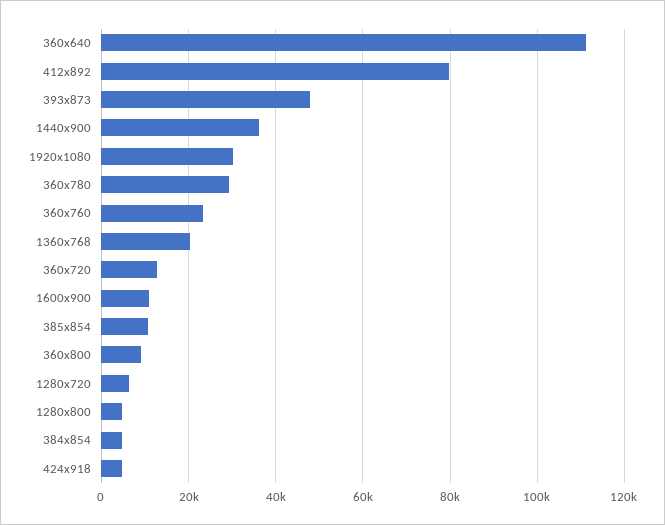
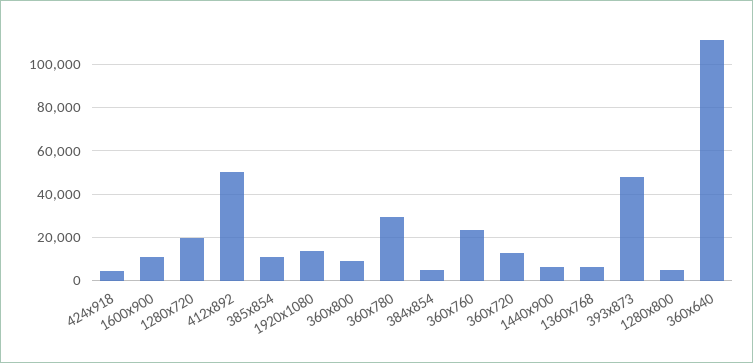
412x892: 80000 -> 50000
1440x900: 36000 -> 5000
1920x1080: 30000 -> 15000
1360x768: 20000 -> 5000
1280x720: 6000 -> 20000

